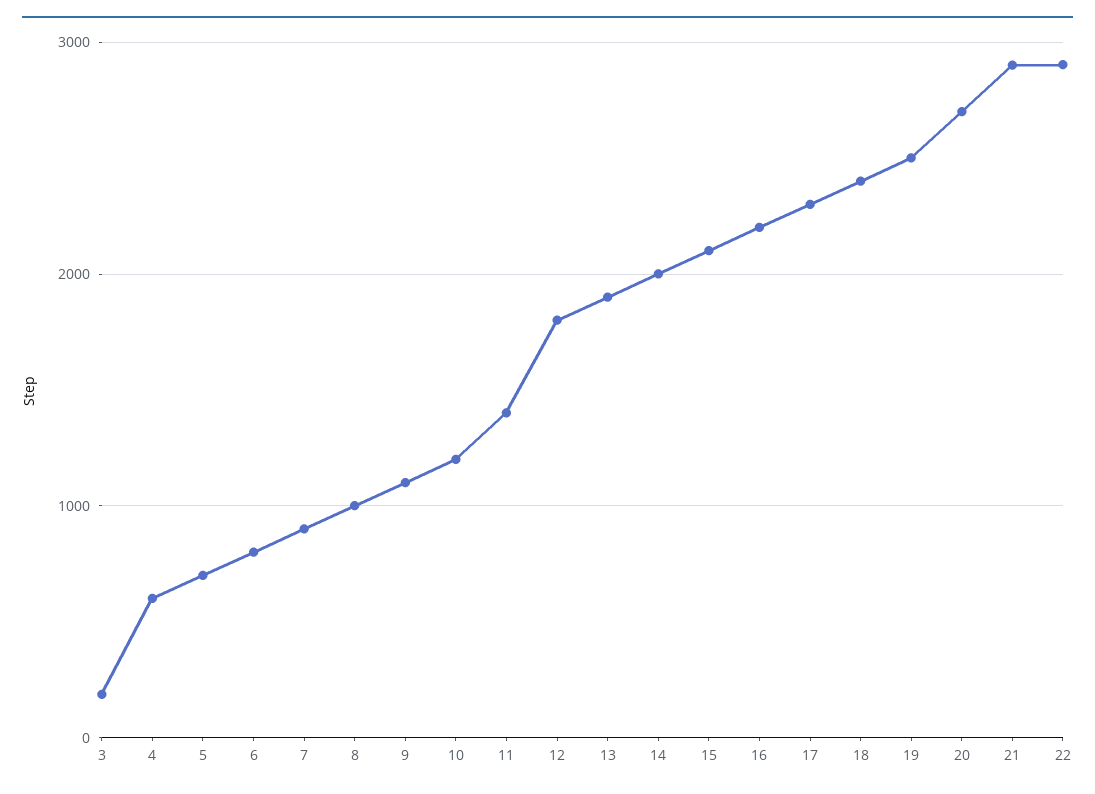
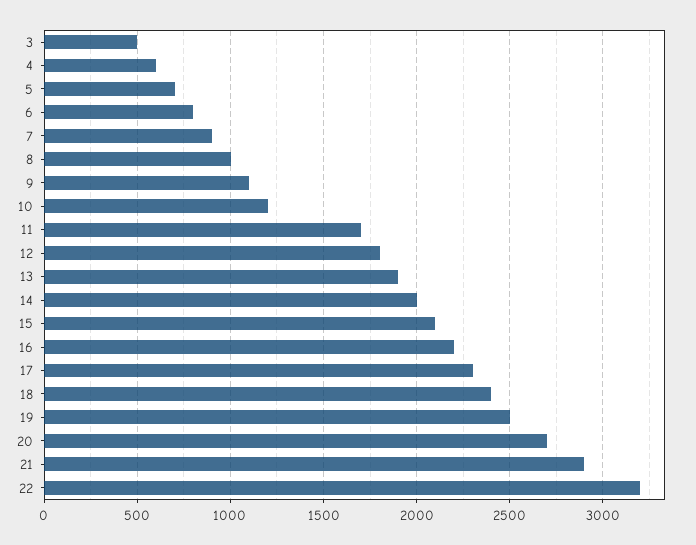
3: 200 -> 500
11: 1400 -> 1700
22: 2900 -> 3200

